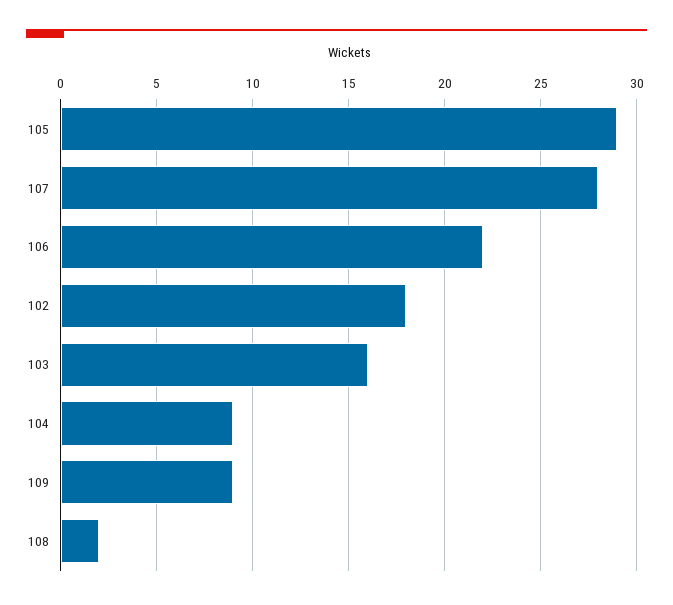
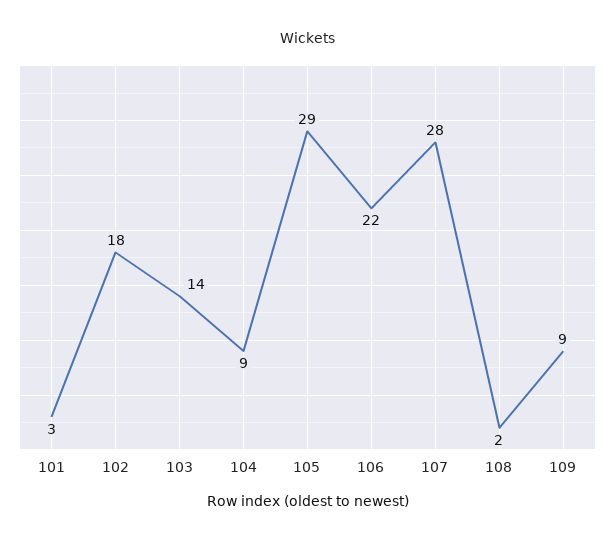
103: 16 -> 14
101: none -> 3

